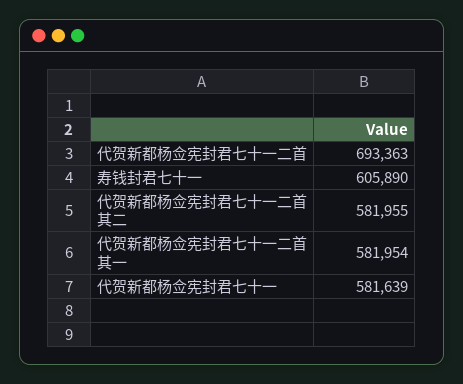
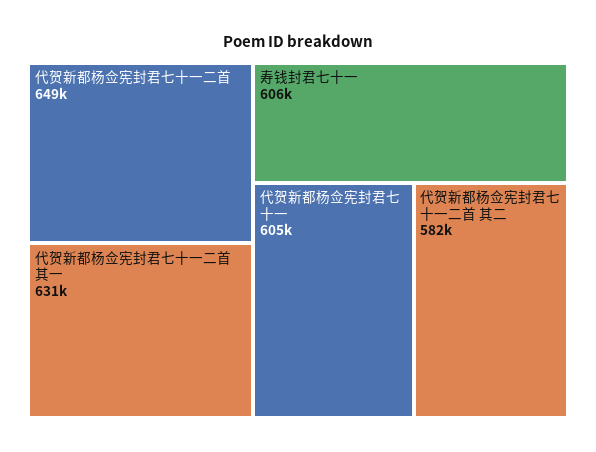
代贺新都杨佥宪封君七十一二首: 693363 -> 649000
代贺新都杨佥宪封君七十一二首 其一: 581954 -> 631000
代贺新都杨佥宪封君七十一: 581639 -> 605000

